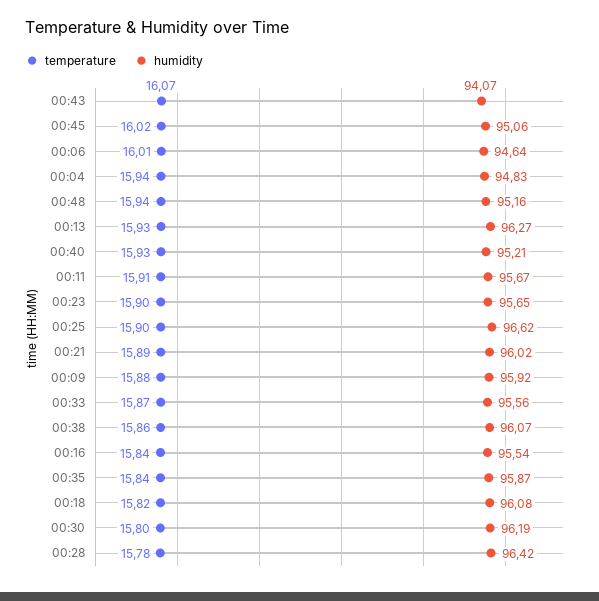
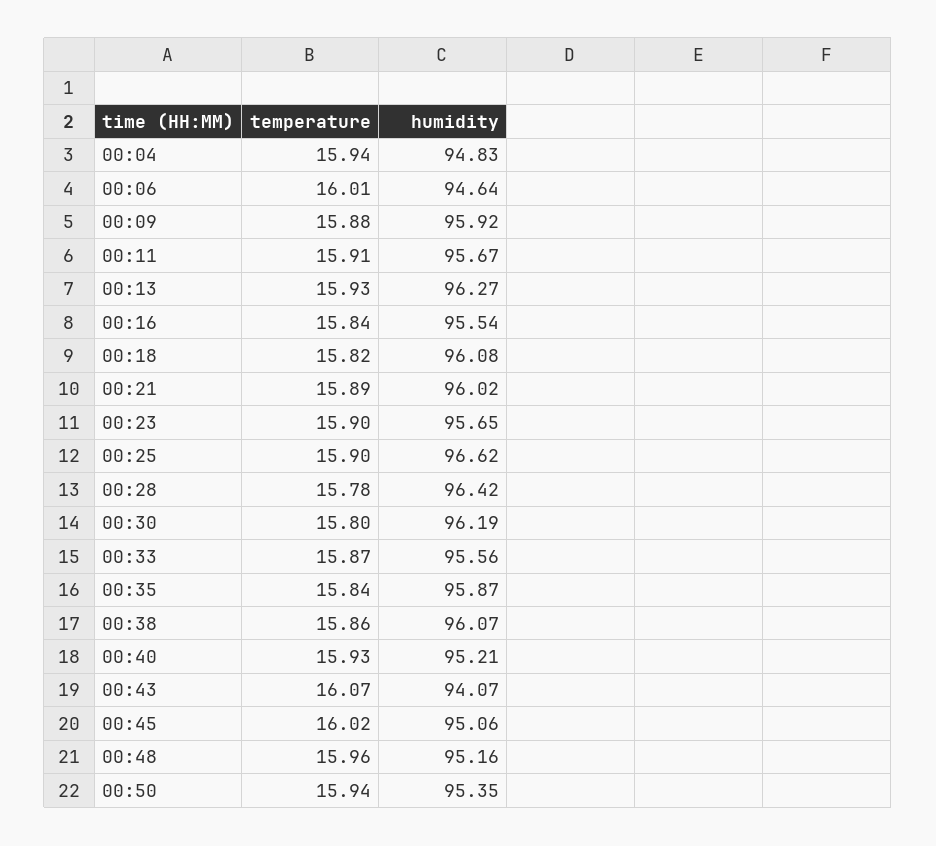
temperature, 00:48: 15.94 -> 15.96
temperature, 00:50: none -> 15.94
humidity, 00:50: none -> 95.35

